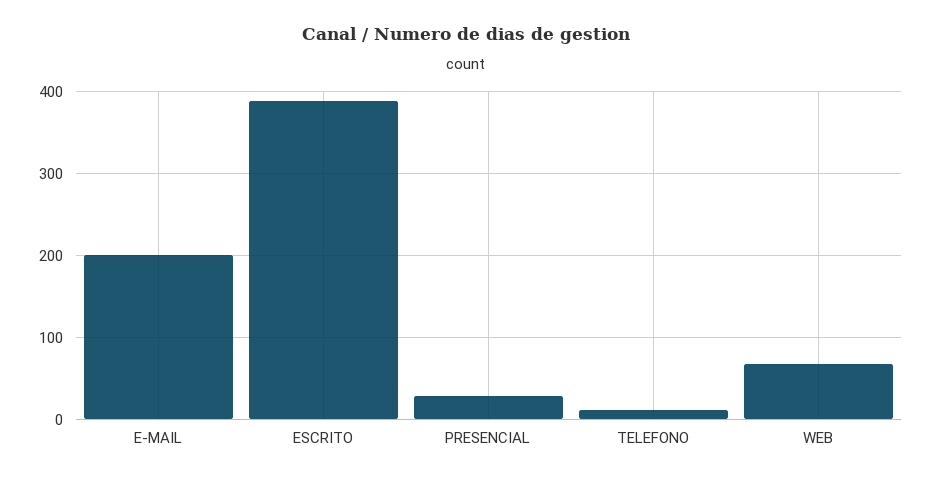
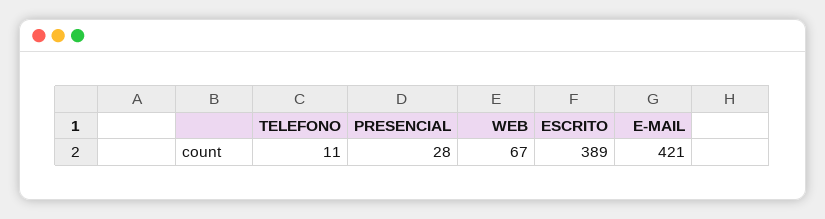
E-MAIL: 200 -> 421

